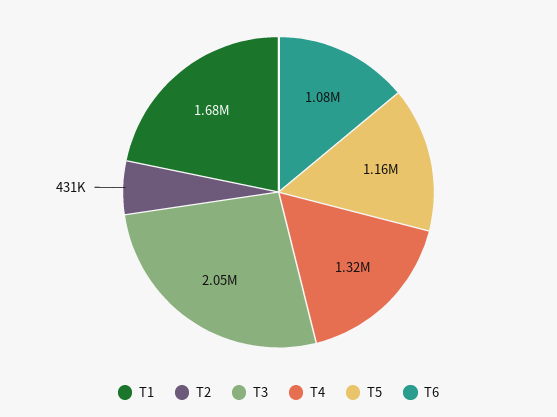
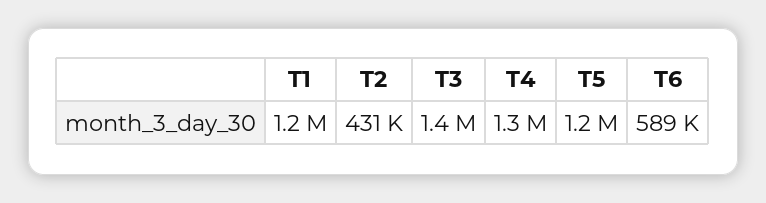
T1: 1680000 -> 1200000
T3: 2050000 -> 1400000
T6: 1080000 -> 589000

